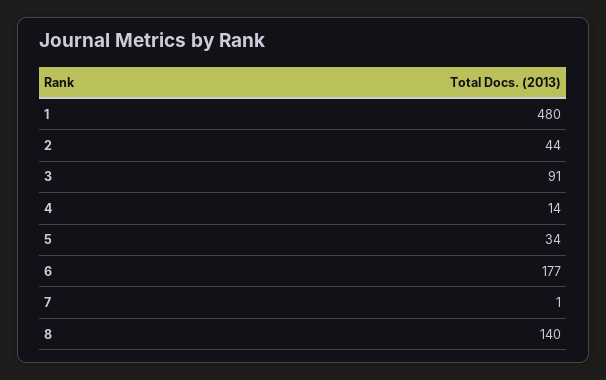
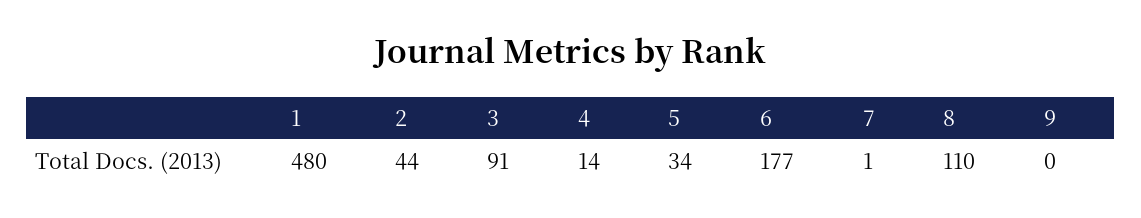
8: 140 -> 110
9: none -> 0

